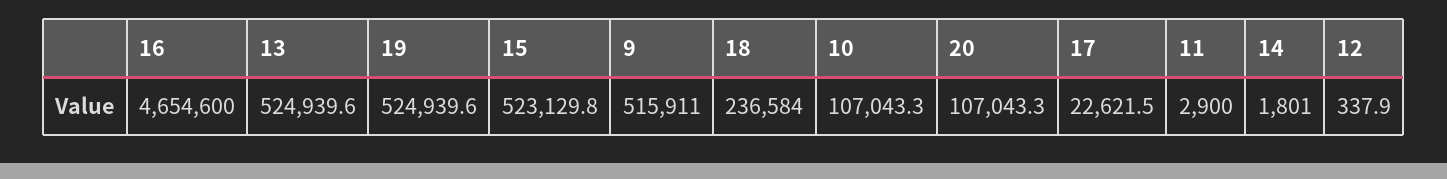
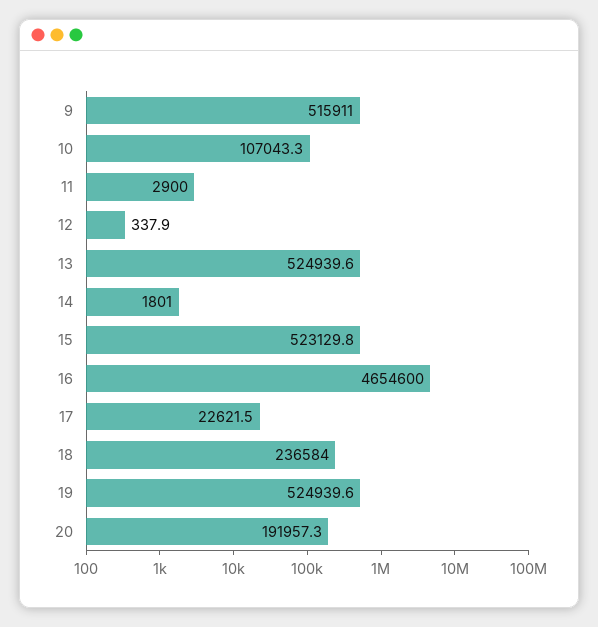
20: 107043.3 -> 191957.3

